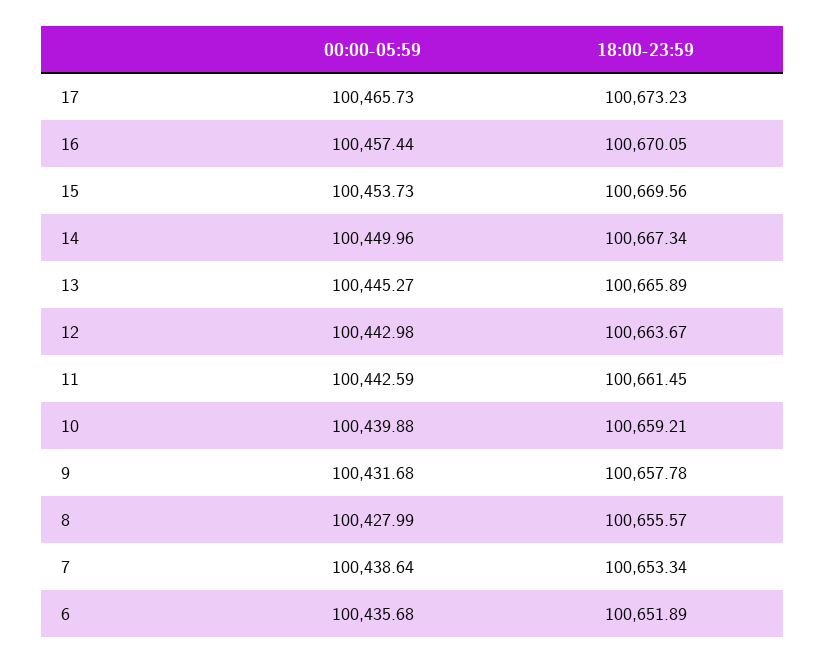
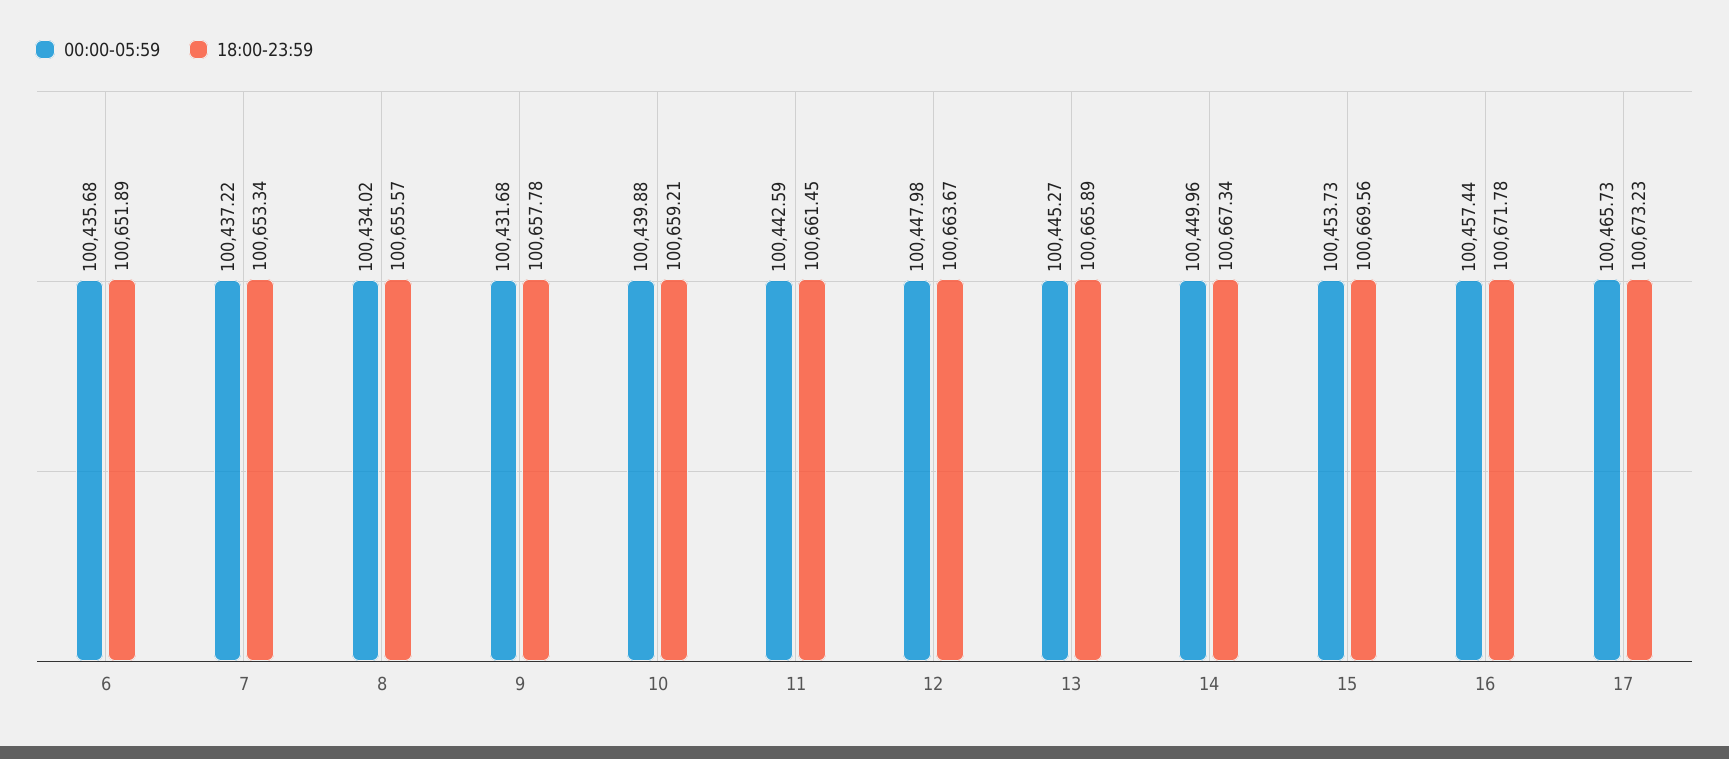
18:00-23:59, 16: 100670.05 -> 100671.78
00:00-05:59, 12: 100442.98 -> 100447.98
00:00-05:59, 8: 100427.99 -> 100434.02
00:00-05:59, 7: 100438.64 -> 100437.22

